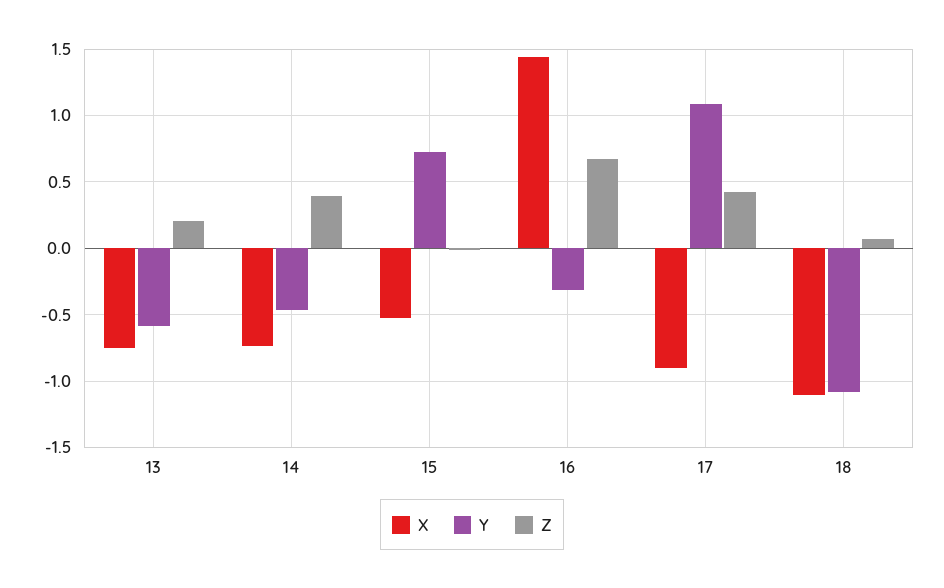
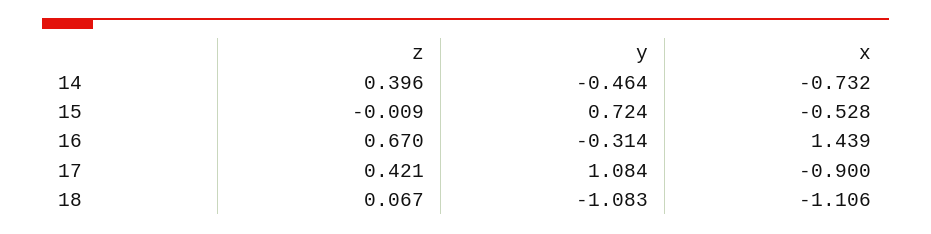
X, 13: -0.75 -> none
Y, 13: -0.6 -> none
Z, 13: 0.2 -> none

